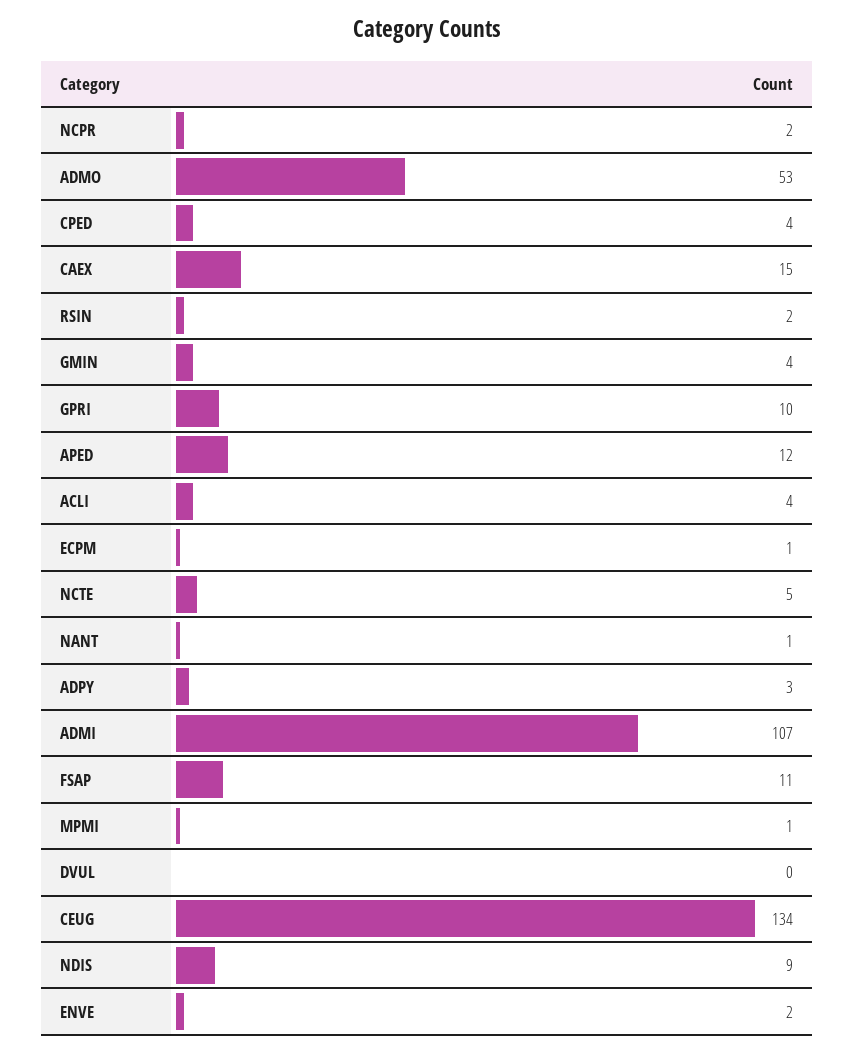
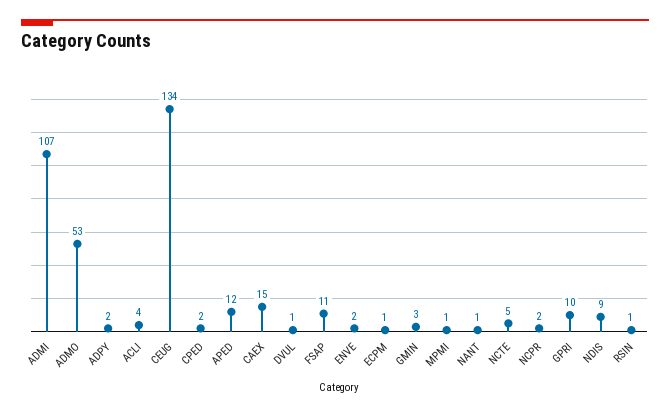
CPED: 4 -> 2
RSIN: 2 -> 1
GMIN: 4 -> 3
ADPY: 3 -> 2
DVUL: 0 -> 1

